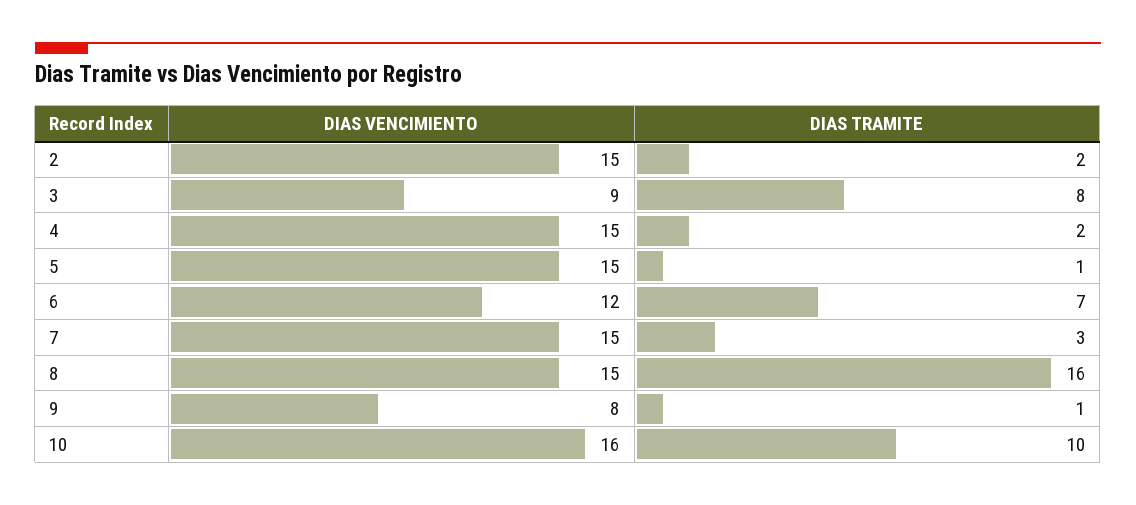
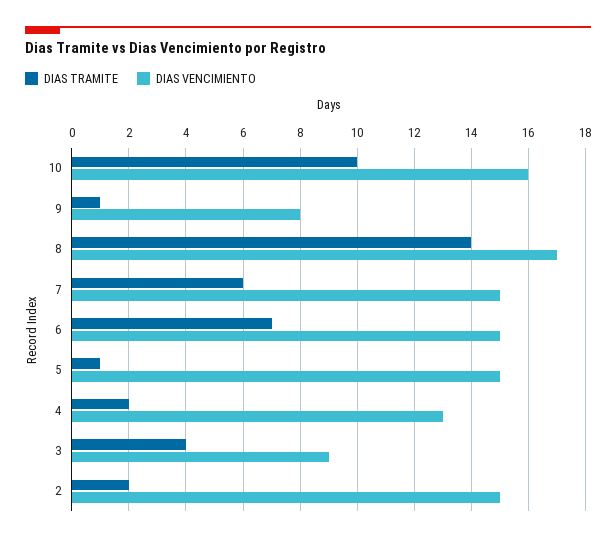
DIAS TRAMITE, 3: 8 -> 4
DIAS VENCIMIENTO, 4: 15 -> 13
DIAS VENCIMIENTO, 6: 12 -> 15
DIAS TRAMITE, 7: 3 -> 6
DIAS VENCIMIENTO, 8: 15 -> 17
DIAS TRAMITE, 8: 16 -> 14

